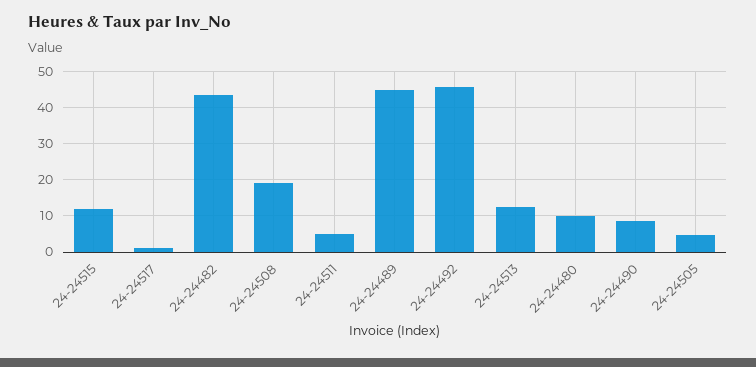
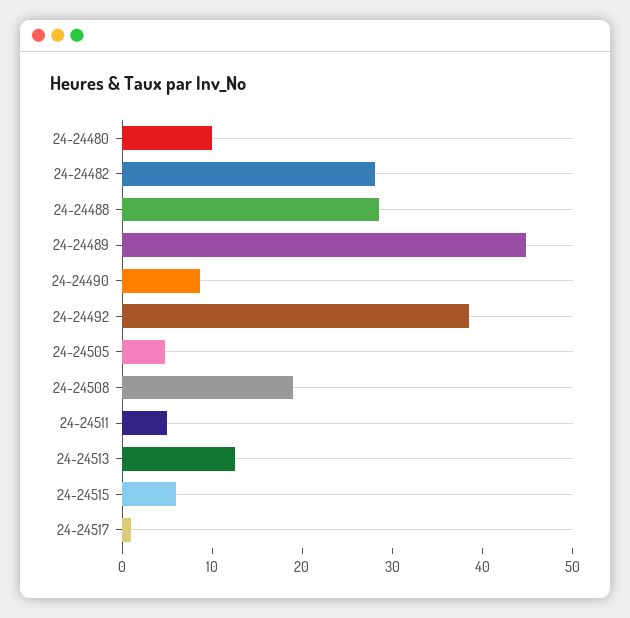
24-24515: 12 -> 6
24-24482: 44 -> 28
24-24492: 46 -> 38
24-24488: none -> 28

